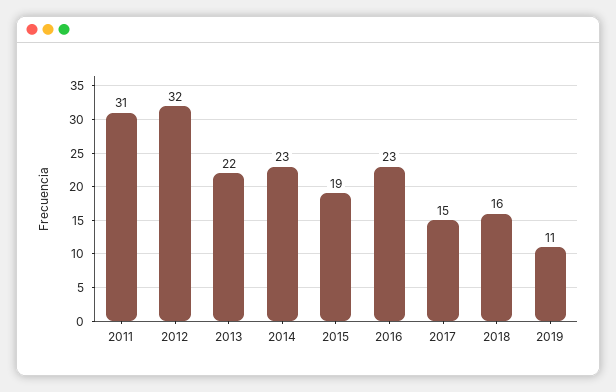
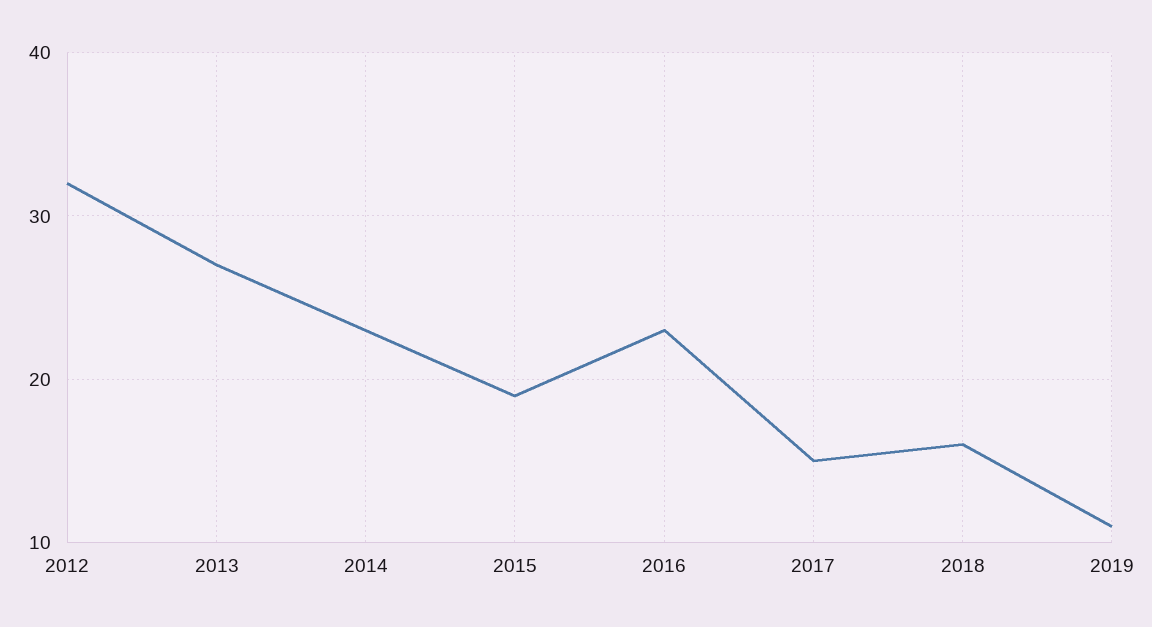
2011: 31 -> none
2013: 22 -> 27

